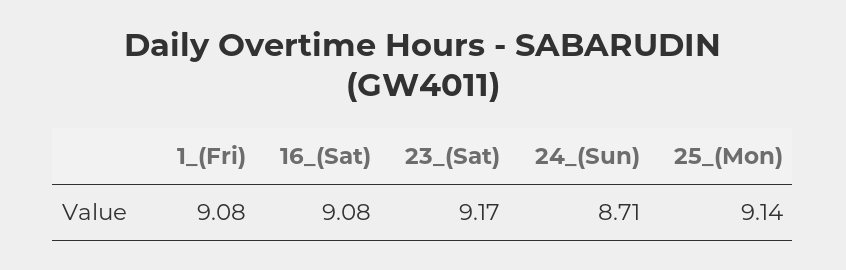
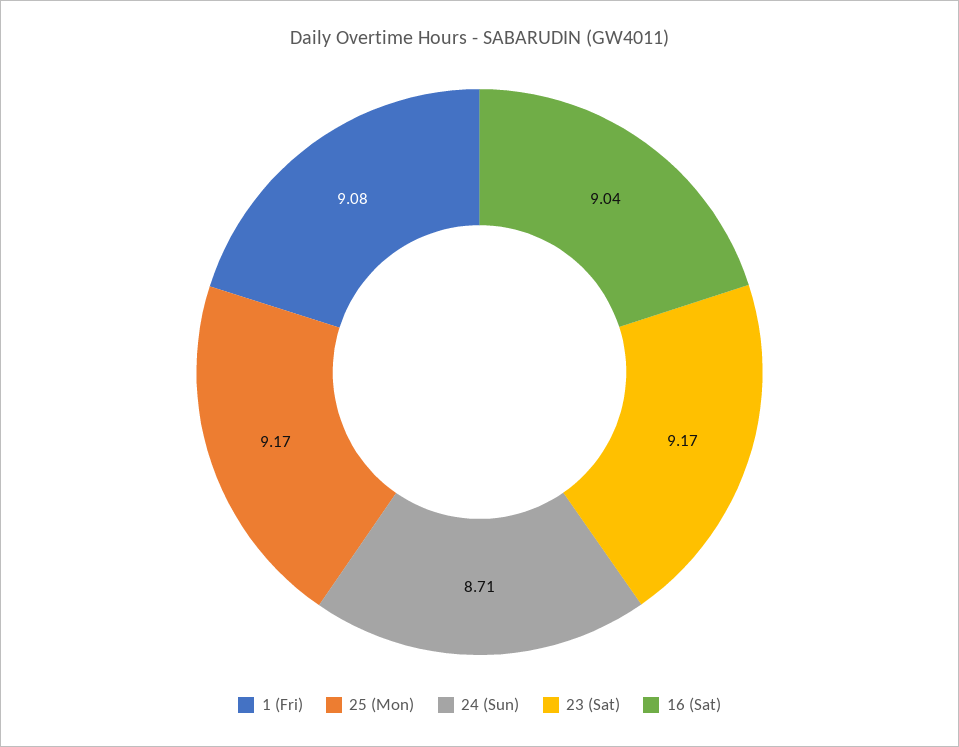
16_(Sat): 9.08 -> 9.04
25_(Mon): 9.14 -> 9.17

